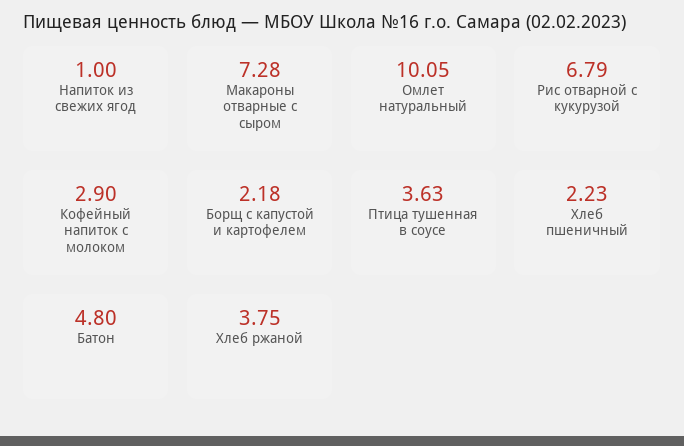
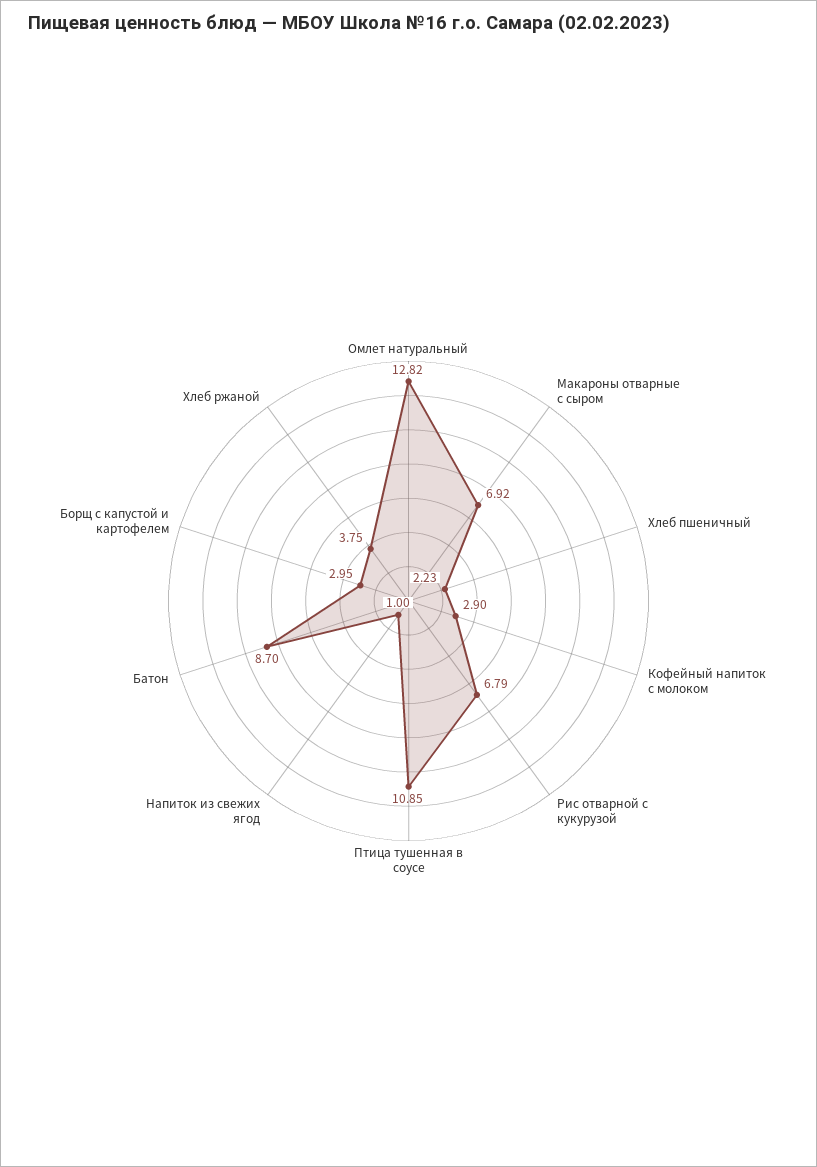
Макароны отварные с сыром: 7.28 -> 6.92
Омлет натуральный: 10.05 -> 12.82
Борщ с капустой и картофелем: 2.18 -> 2.95
Птица тушенная в соусе: 3.63 -> 10.85
Батон: 4.8 -> 8.7

